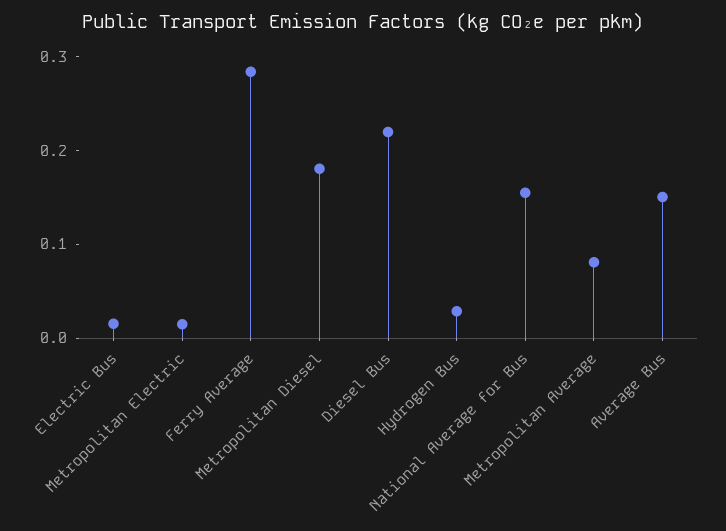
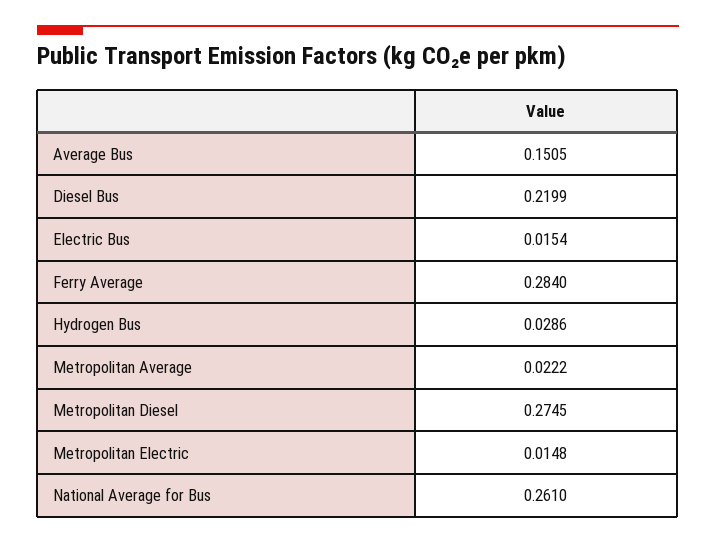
Metropolitan Diesel: 0.18 -> 0.2745
National Average for Bus: 0.16 -> 0.261
Metropolitan Average: 0.08 -> 0.0222

